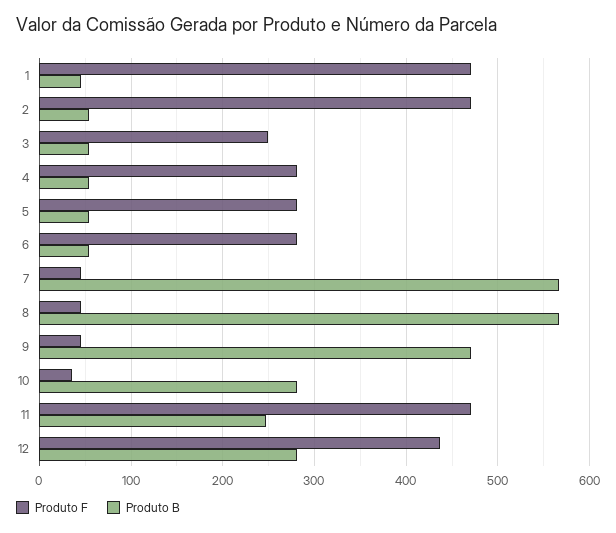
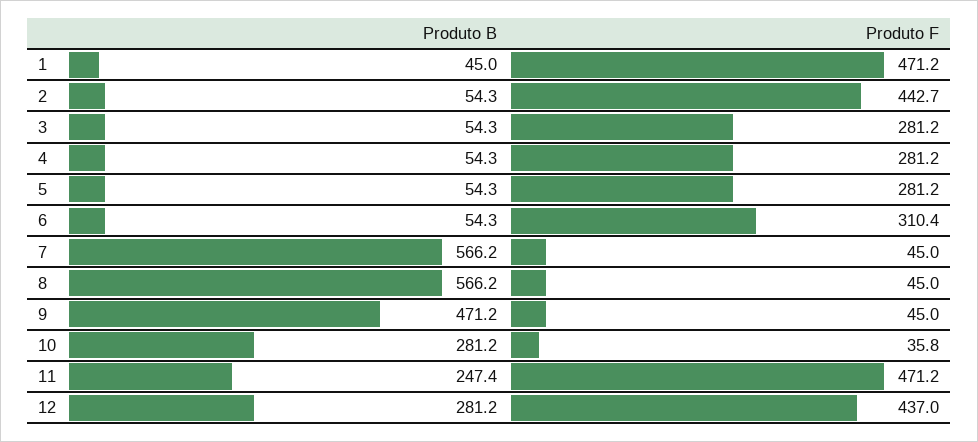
Produto F, 2: 470 -> 442.7
Produto F, 3: 250 -> 281.2
Produto F, 6: 280 -> 310.4

